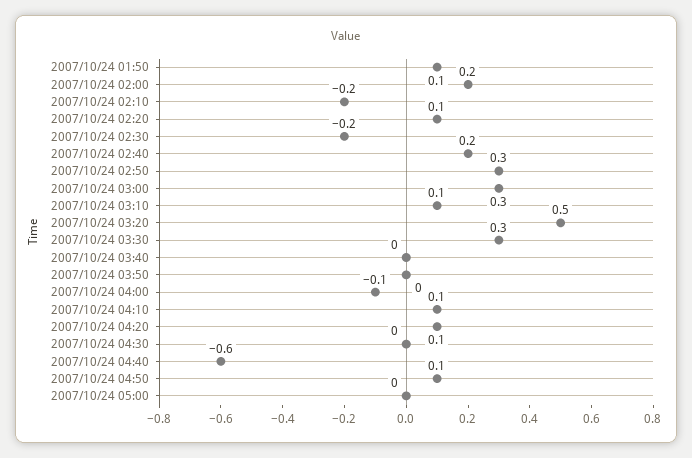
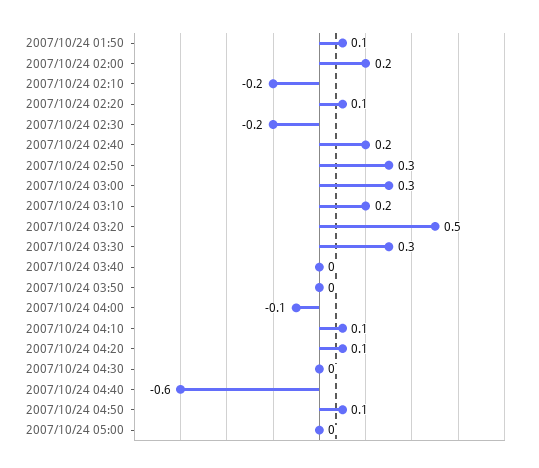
2007/10/24 03:10: 0.1 -> 0.2

